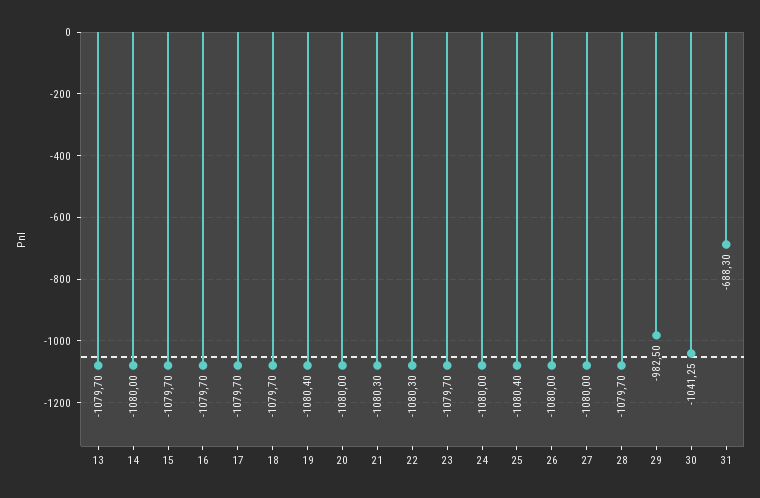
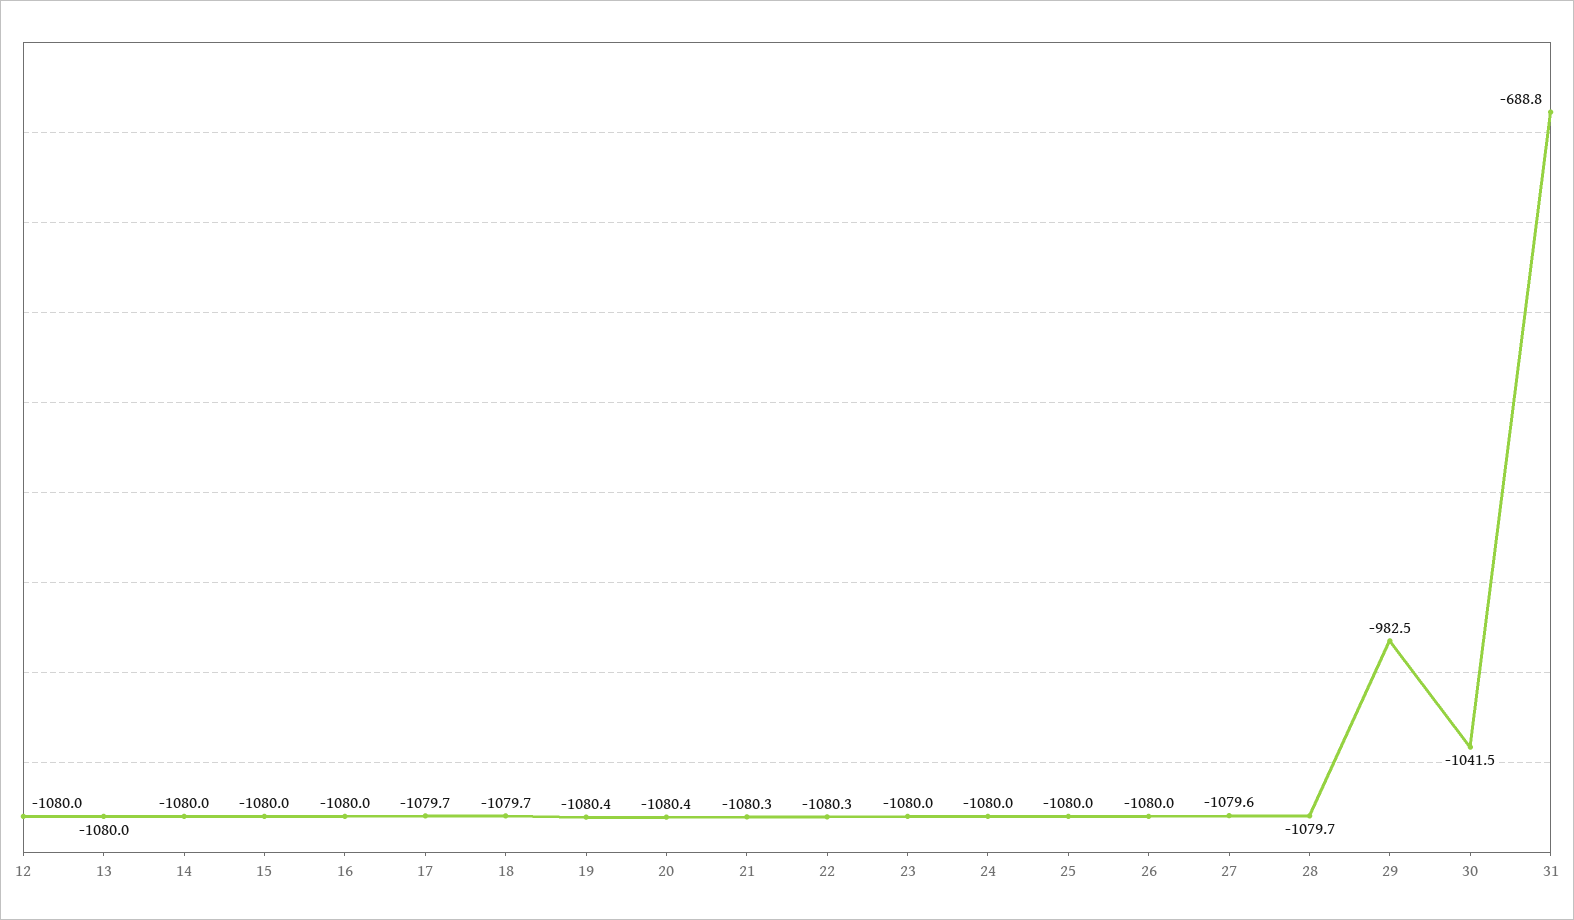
13: -1079.7 -> -1080
15: -1079.7 -> -1080
16: -1079.7 -> -1080
20: -1080 -> -1080.4
23: -1079.7 -> -1080
25: -1080.4 -> -1080
27: -1080 -> -1079.6
30: -1041.25 -> -1041.5
31: -688.3 -> -688.8
12: none -> -1080

